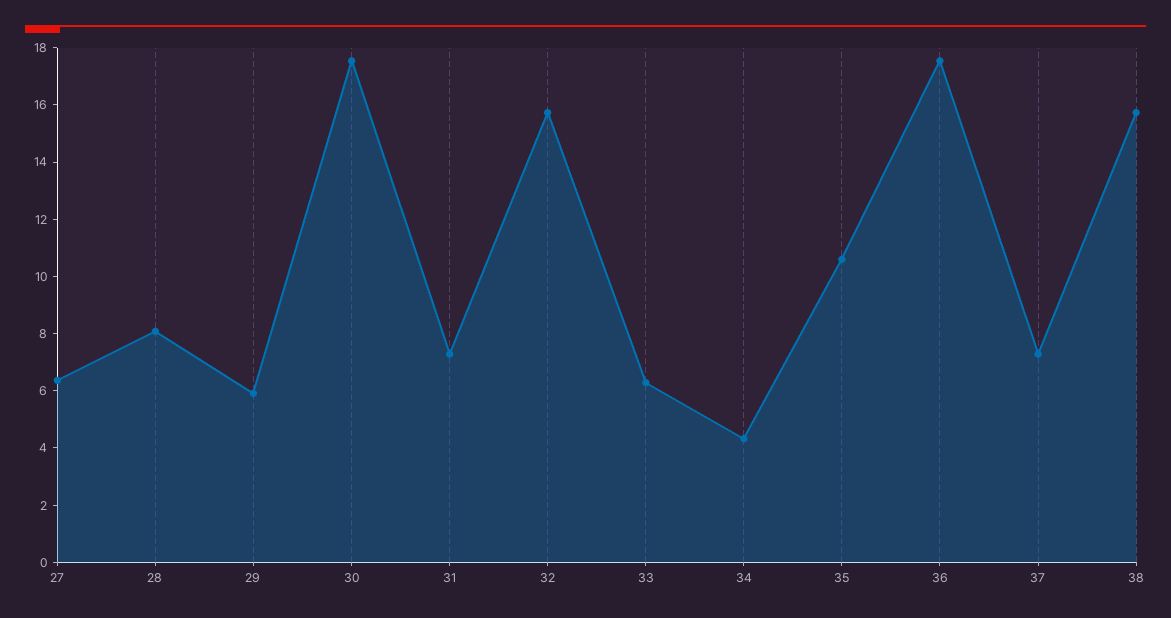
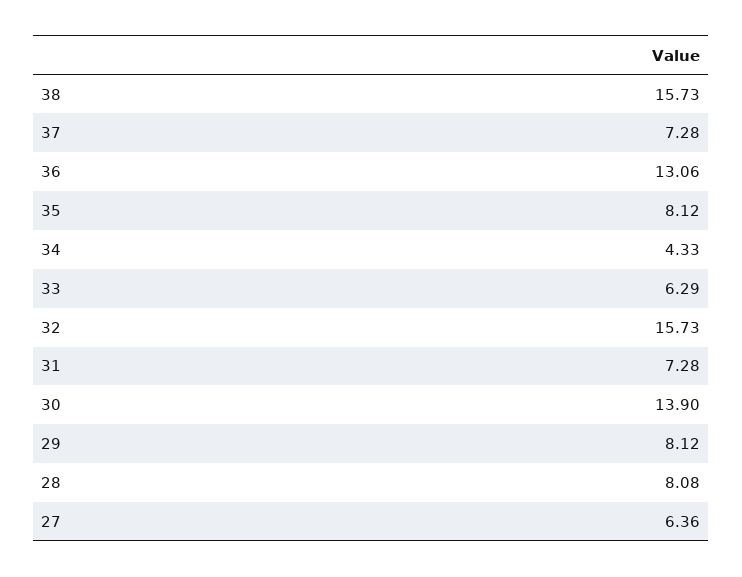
29: 6 -> 8.12
30: 17.5 -> 13.9
35: 10.5 -> 8.12
36: 17.5 -> 13.06

